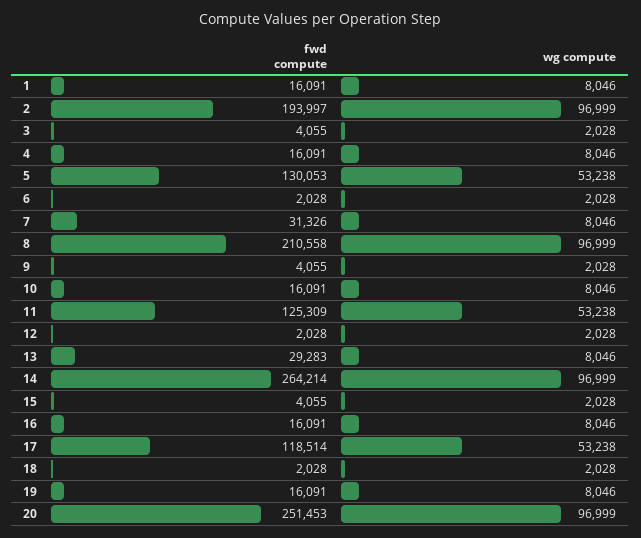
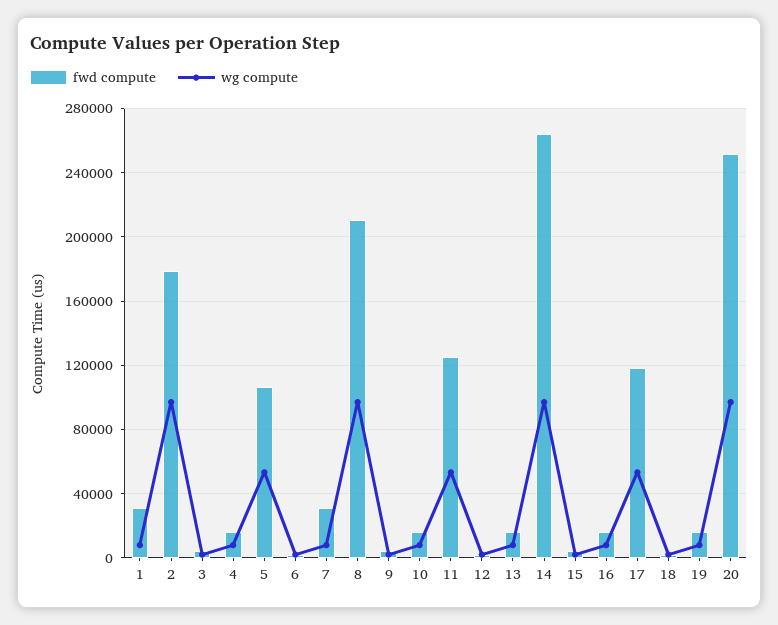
fwd compute, 1: 16091 -> 30000
fwd compute, 2: 193997 -> 180000
fwd compute, 5: 130053 -> 105000
fwd compute, 13: 29283 -> 15000

